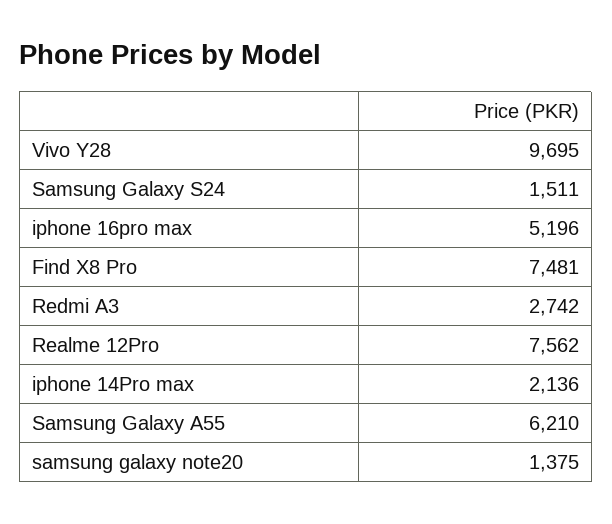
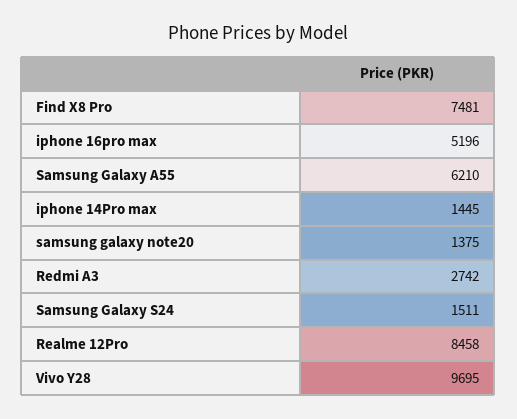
Realme 12Pro: 7562 -> 8458
iphone 14Pro max: 2136 -> 1445

